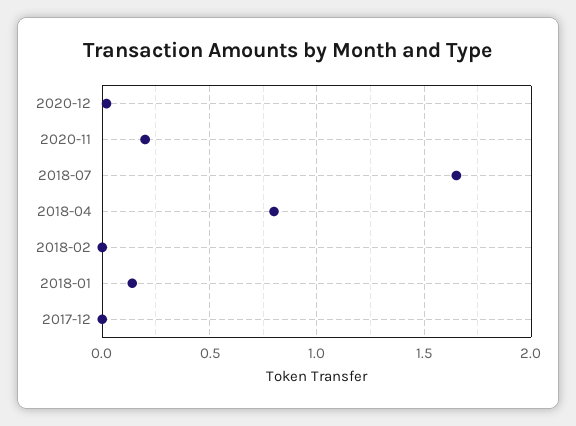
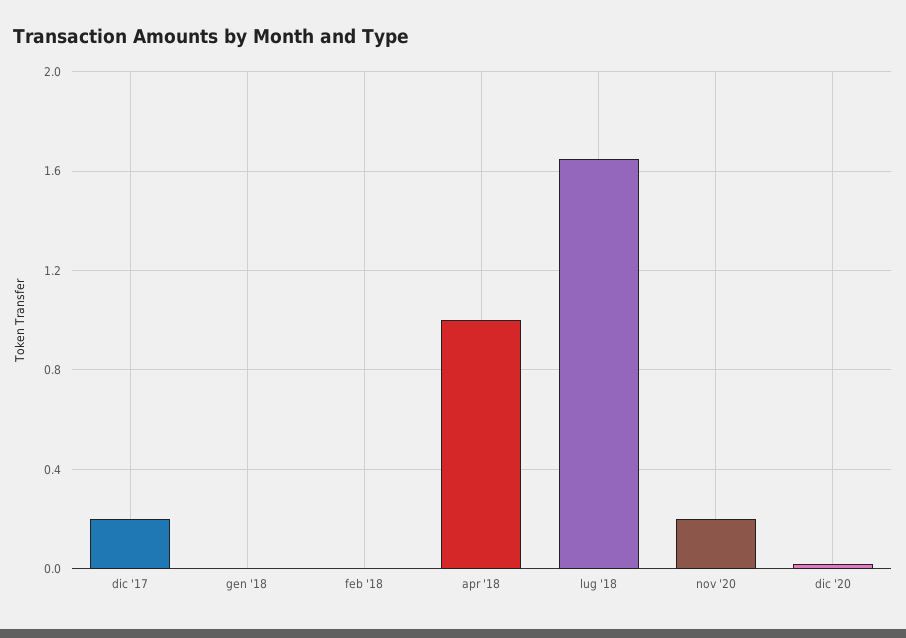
2018-04: 0.8 -> 1
2018-01: 0.15 -> 0
2017-12: 0 -> 0.2

